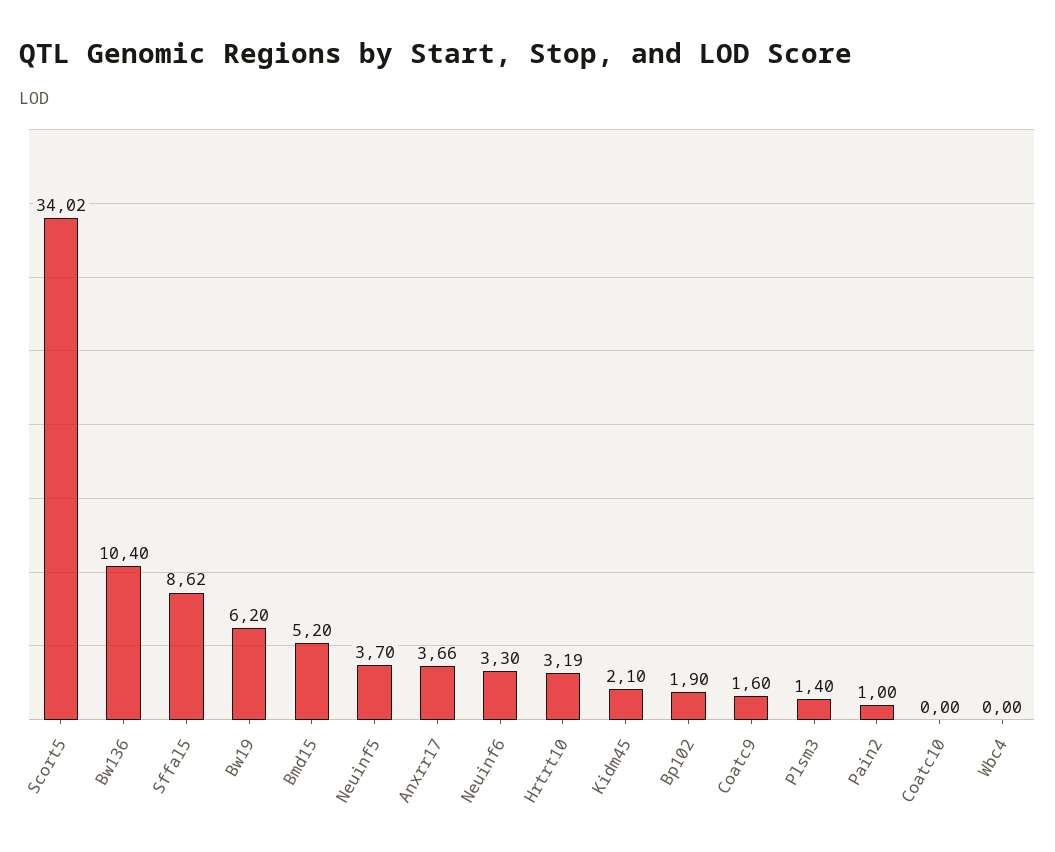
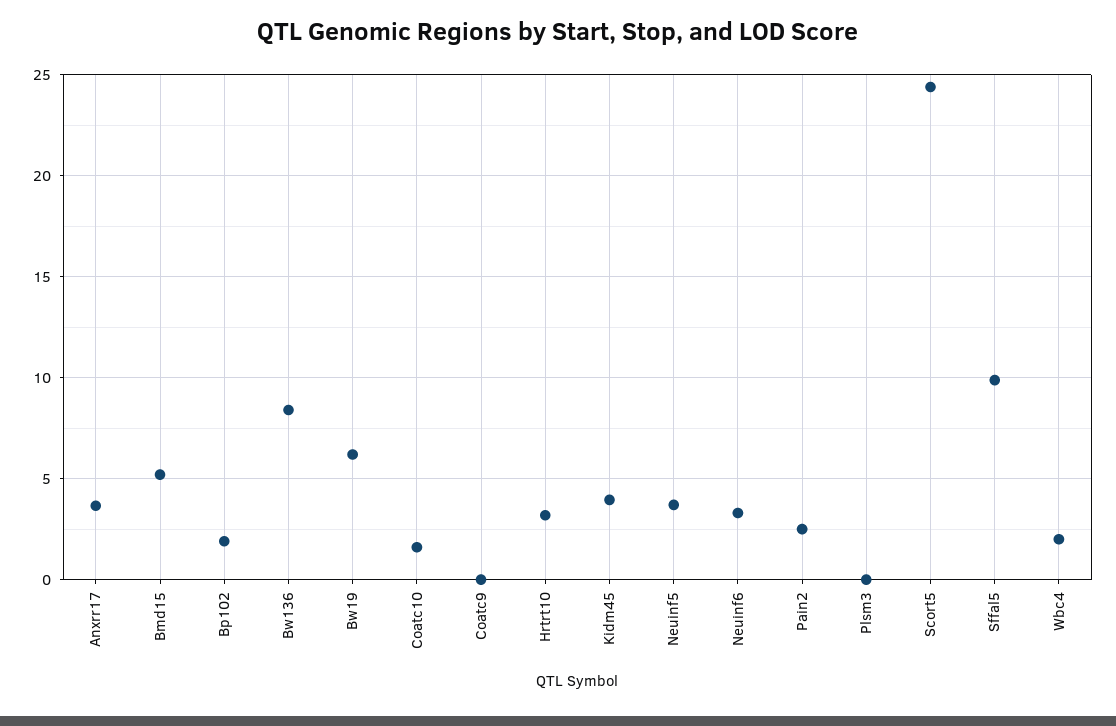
Scort5: 34.02 -> 24.5
Bw136: 10.4 -> 8.5
Sffal5: 8.62 -> 10
Kidm45: 2.1 -> 4
Coatc9: 1.6 -> 0
Plsm3: 1.4 -> 0
Pain2: 1 -> 2.5
Coatc10: 0 -> 1.5
Wbc4: 0 -> 2

